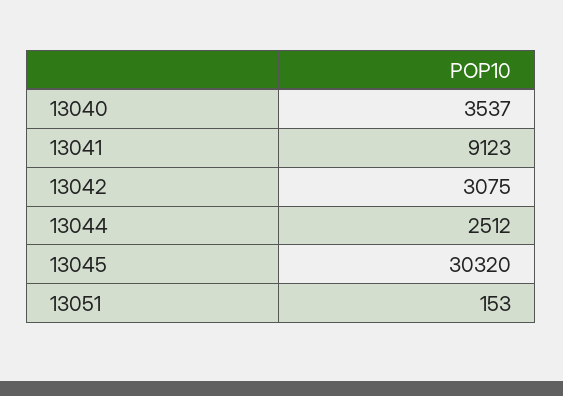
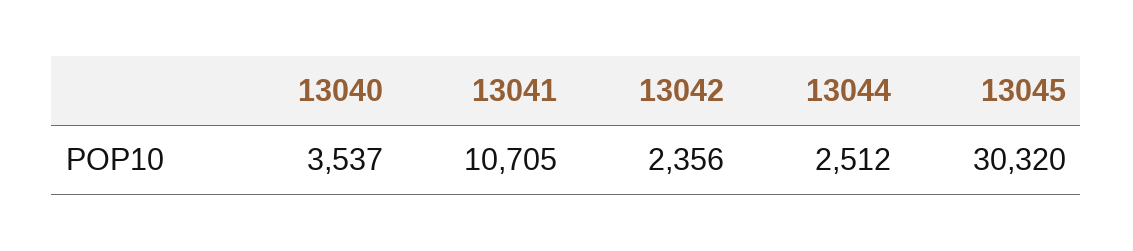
13041: 9123 -> 10705
13042: 3075 -> 2356
13051: 153 -> none

